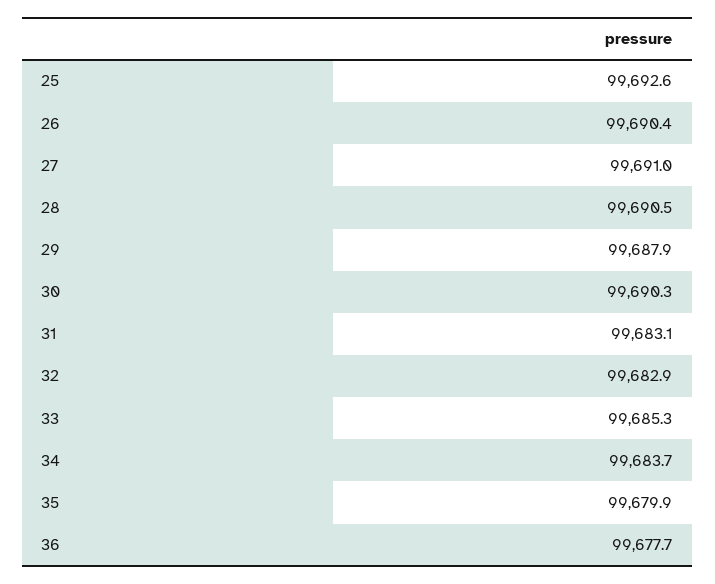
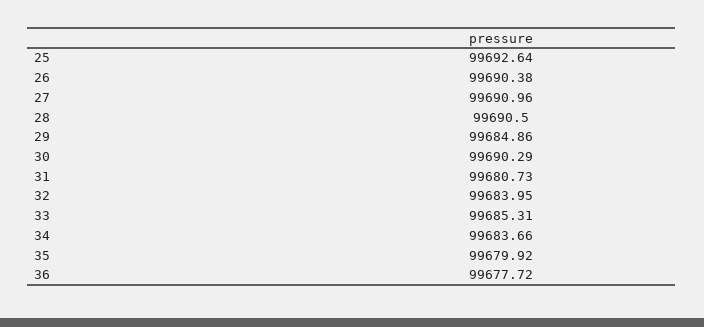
29: 99687.9 -> 99684.86
31: 99683.1 -> 99680.73
32: 99682.9 -> 99683.95

